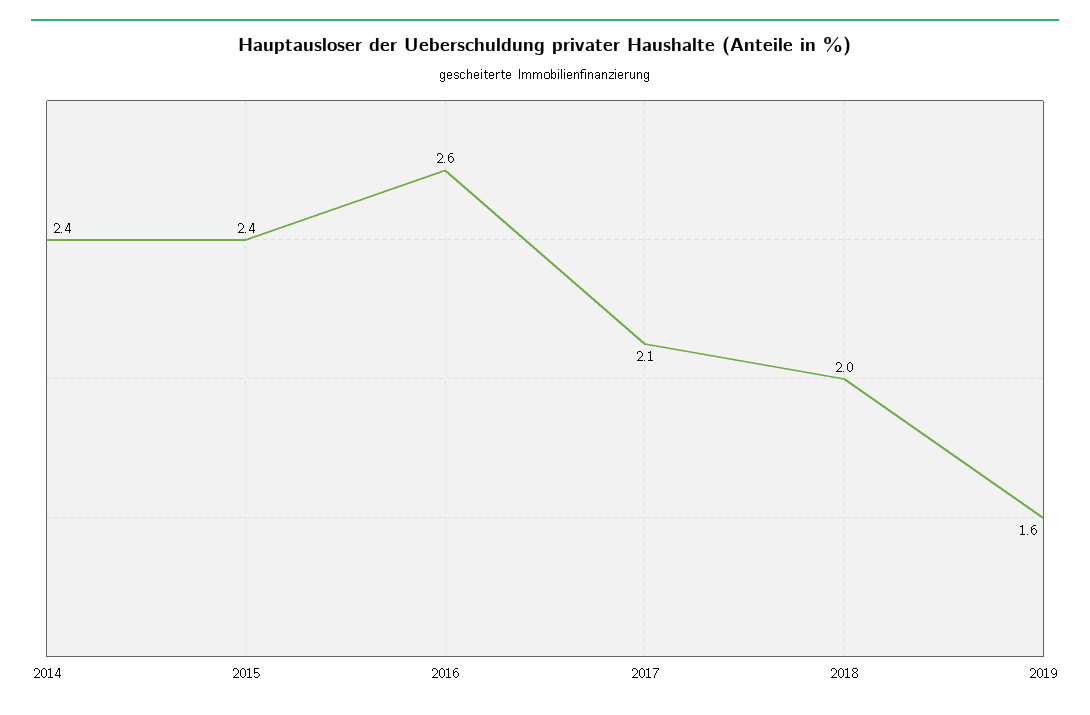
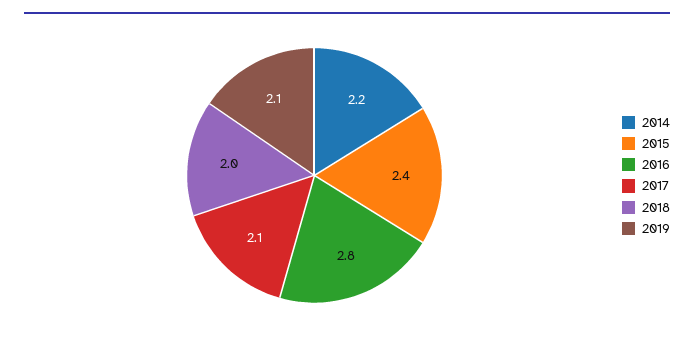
2014: 2.4 -> 2.2
2016: 2.6 -> 2.8
2019: 1.6 -> 2.1

